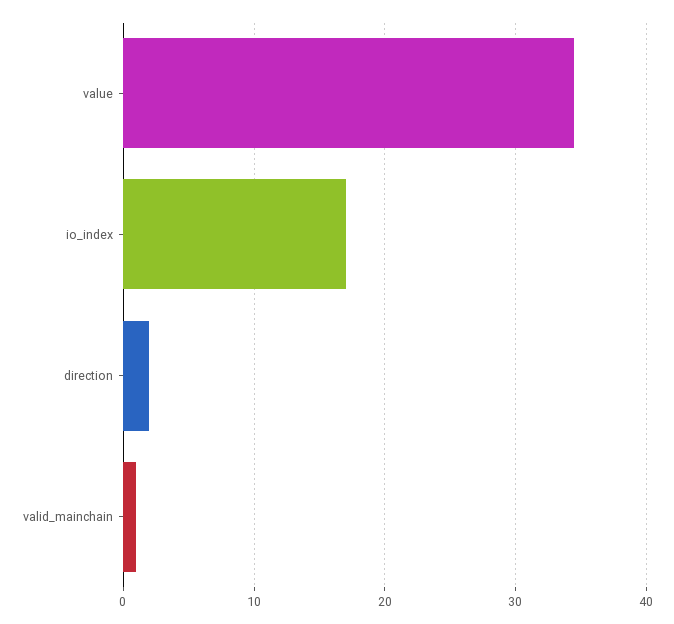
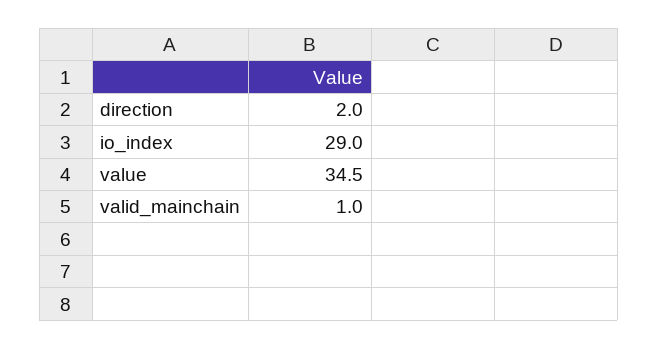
io_index: 17 -> 29

